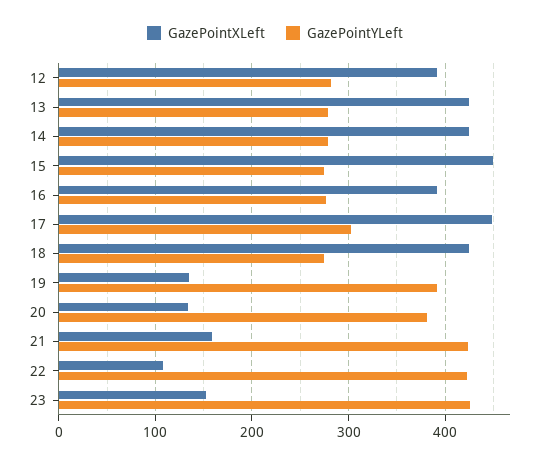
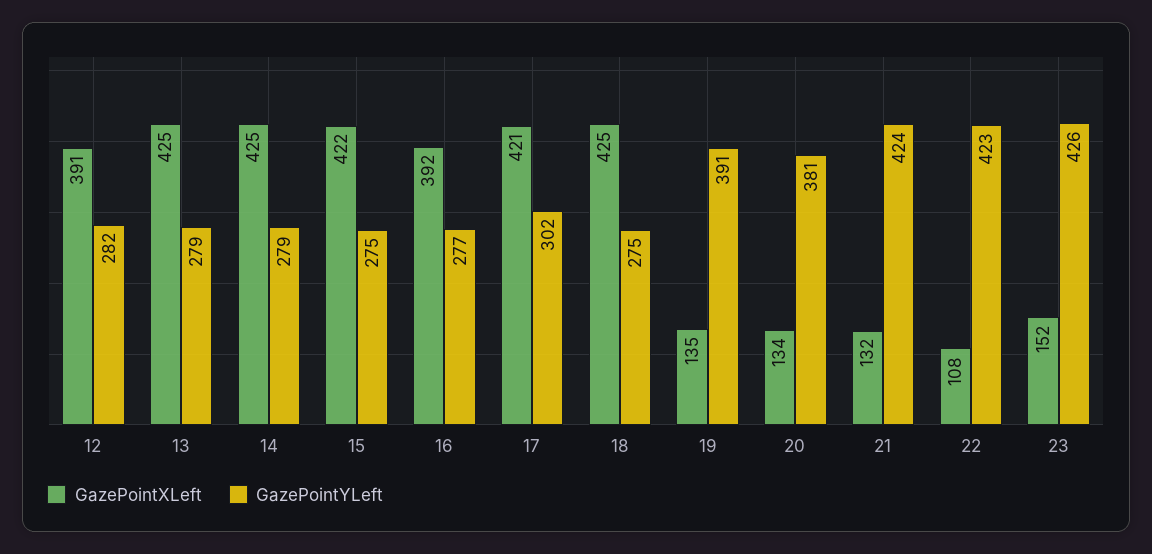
GazePointXLeft, 15: 450 -> 422
GazePointXLeft, 17: 450 -> 421
GazePointXLeft, 21: 160 -> 132

